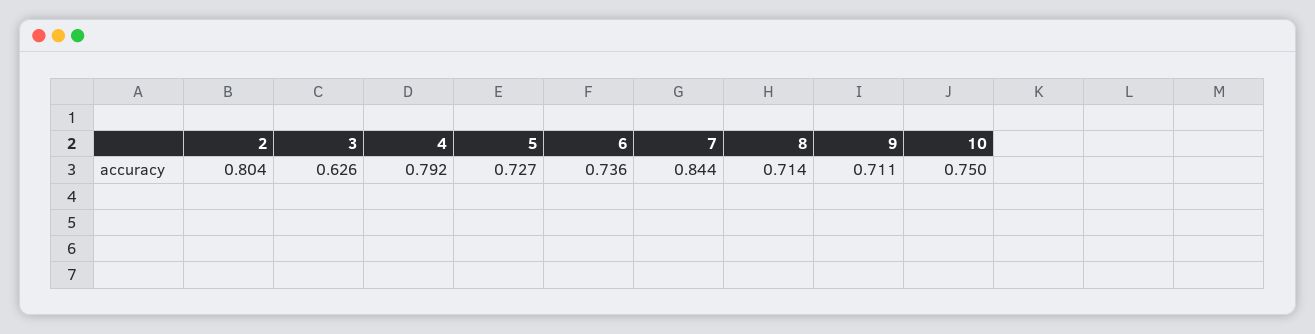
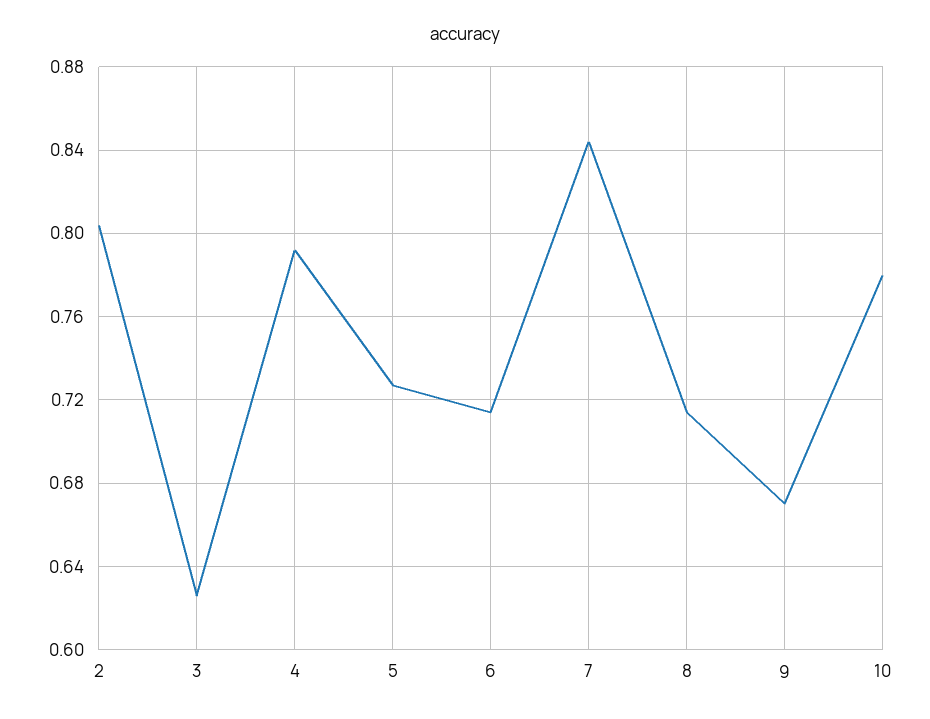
6: 0.736 -> 0.715
9: 0.711 -> 0.67
10: 0.75 -> 0.78

